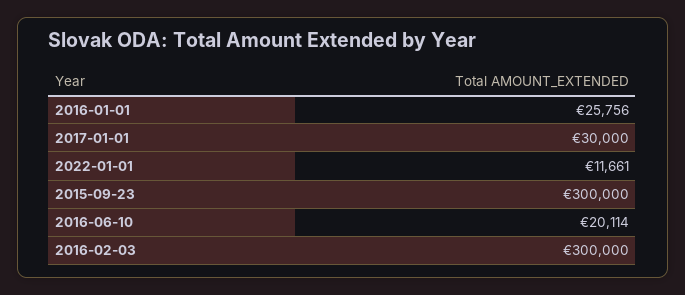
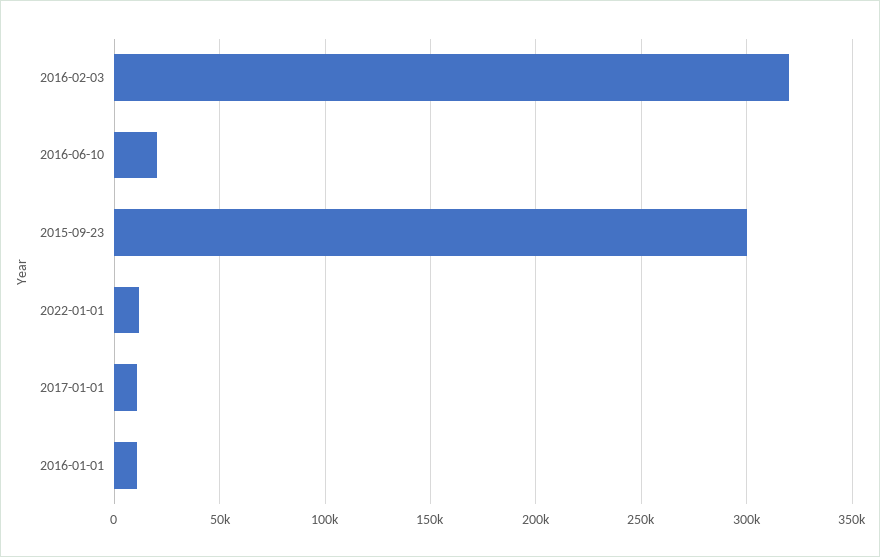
2016-01-01: 25756 -> 10000
2017-01-01: 30000 -> 10000
2016-02-03: 300000 -> 320000

